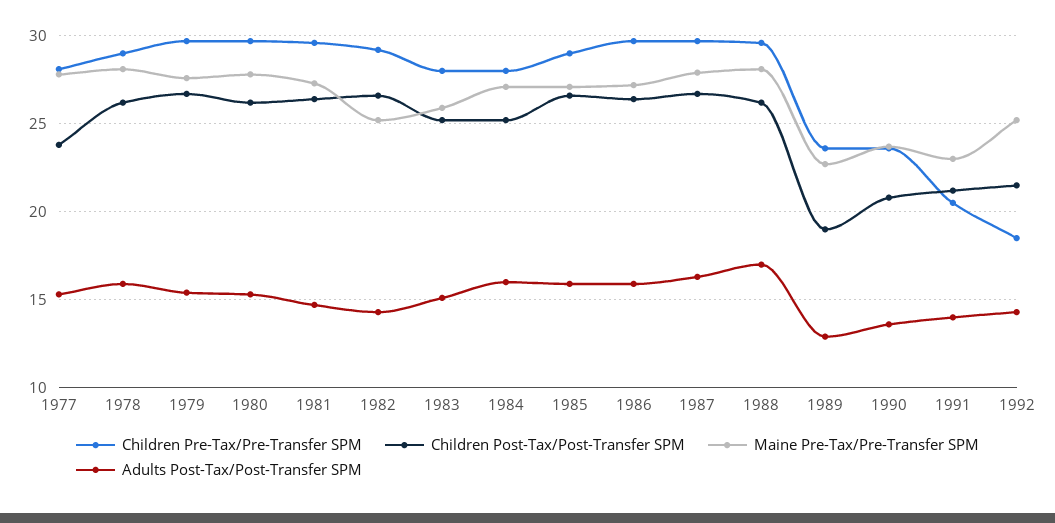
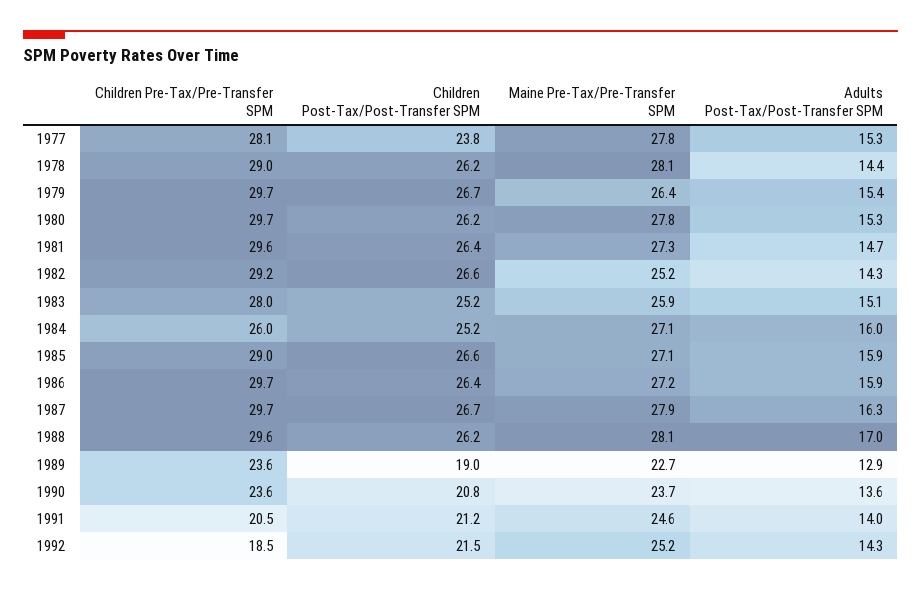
Adults Post-Tax/Post-Transfer SPM, 1978: 16 -> 14.4
Maine Pre-Tax/Pre-Transfer SPM, 1979: 27.5 -> 26.4
Children Pre-Tax/Pre-Transfer SPM, 1984: 28 -> 26
Maine Pre-Tax/Pre-Transfer SPM, 1991: 23 -> 24.6

